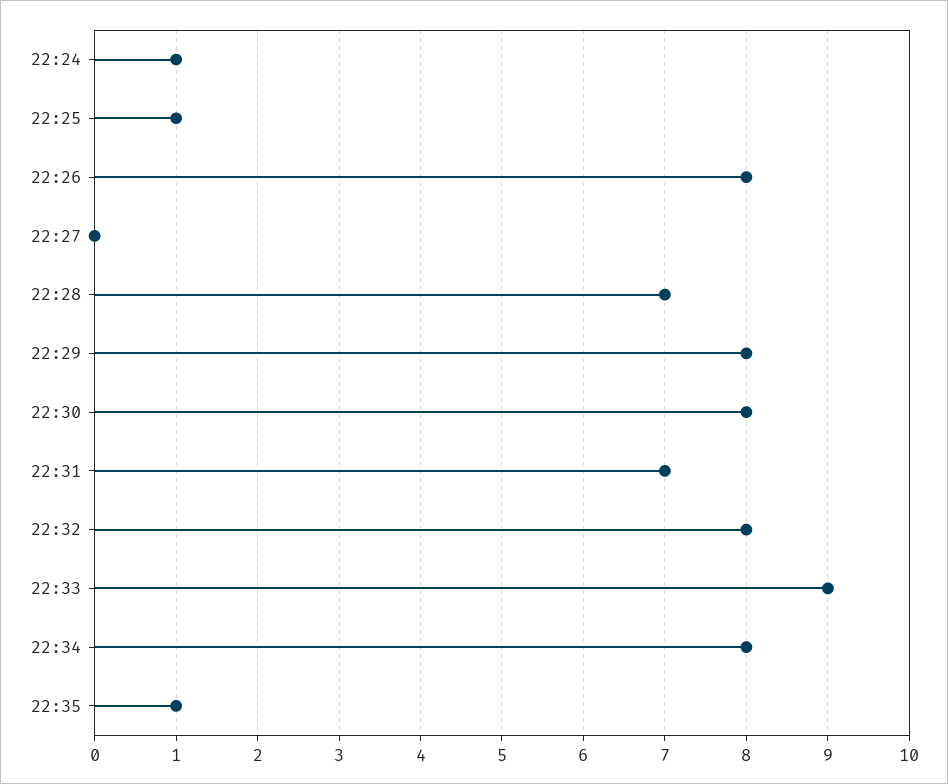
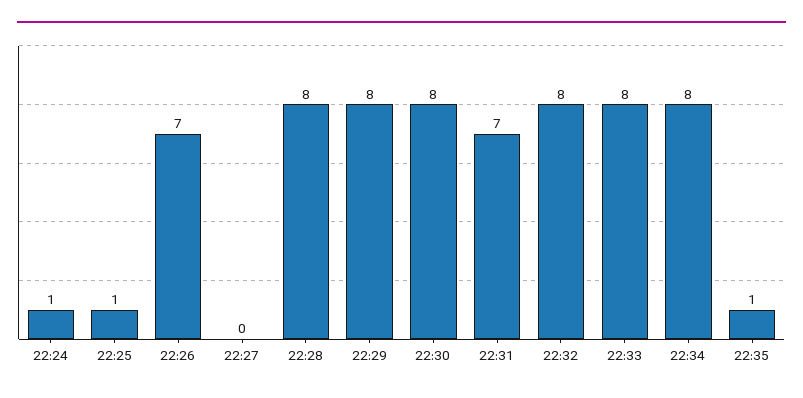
22:26: 8 -> 7
22:28: 7 -> 8
22:33: 9 -> 8

